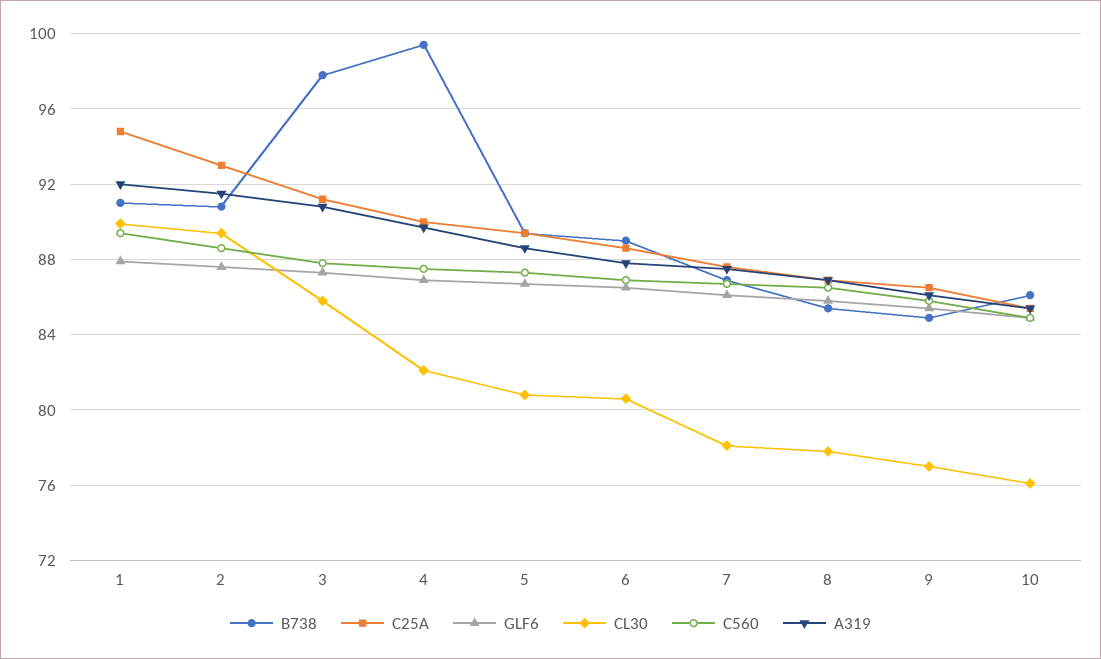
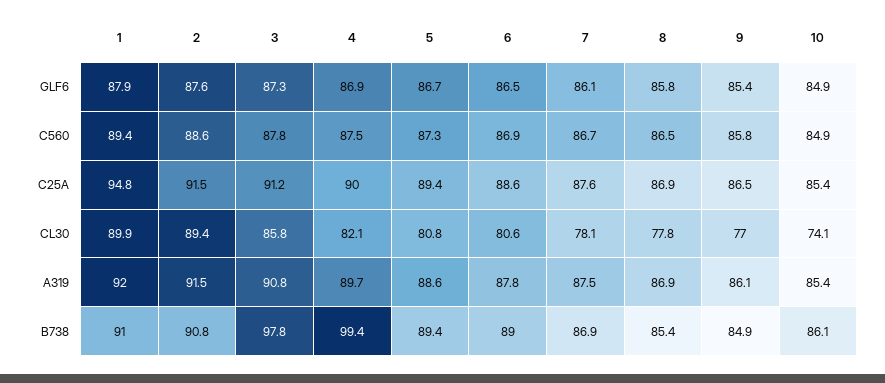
C25A, 2: 93 -> 91.5
CL30, 10: 76 -> 74.1

